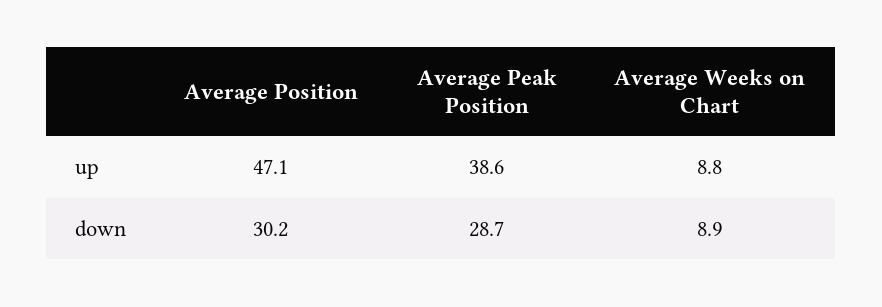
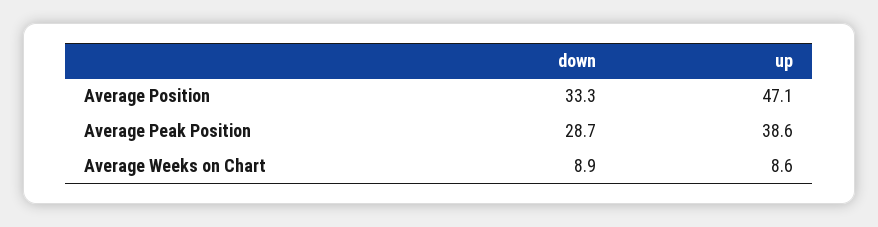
Average Weeks on Chart, up: 8.8 -> 8.6
Average Position, down: 30.2 -> 33.3

